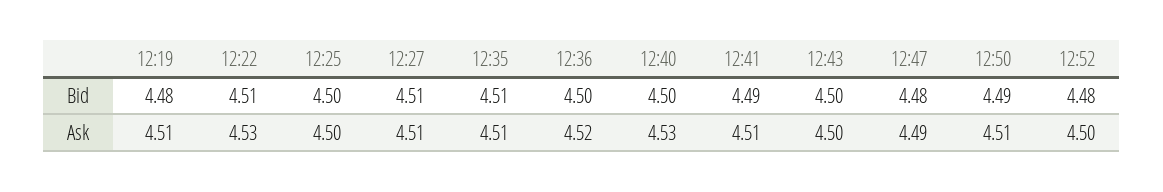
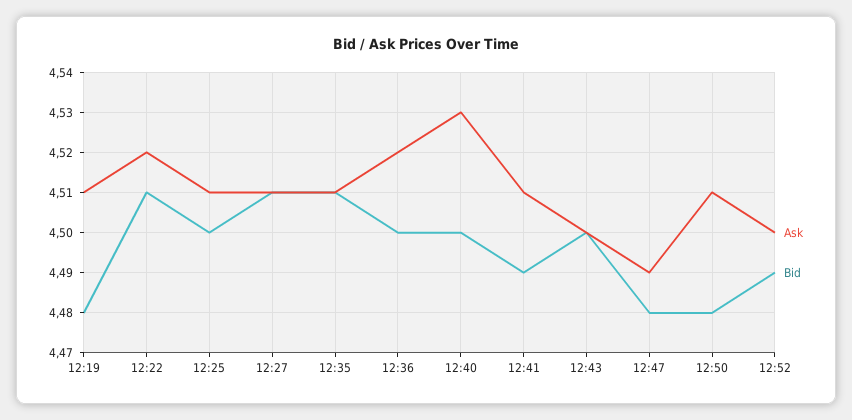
Bid, 12:50: 4.49 -> 4.48
Bid, 12:52: 4.48 -> 4.49
Ask, 12:22: 4.53 -> 4.52
Ask, 12:25: 4.5 -> 4.51

